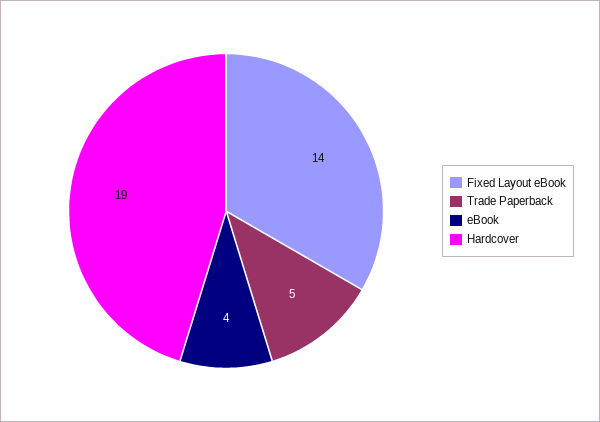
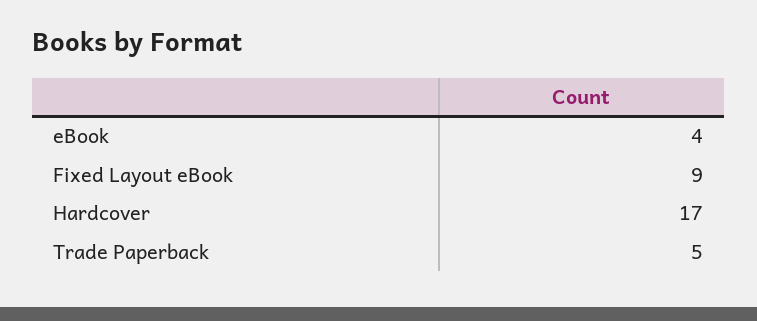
Fixed Layout eBook: 14 -> 9
Hardcover: 19 -> 17

